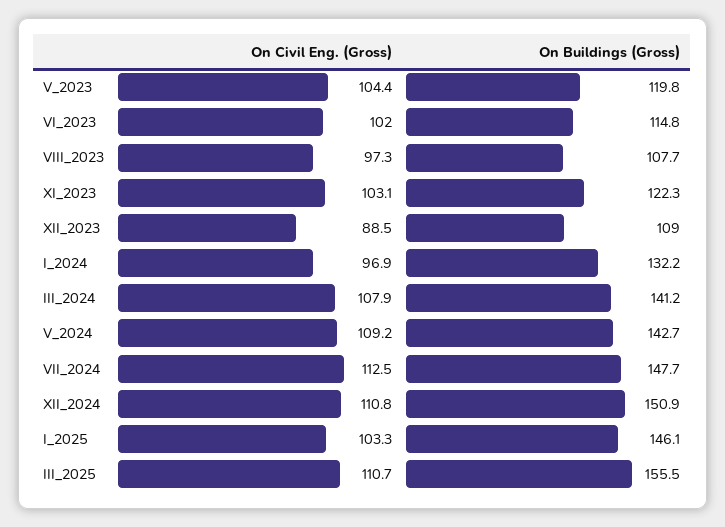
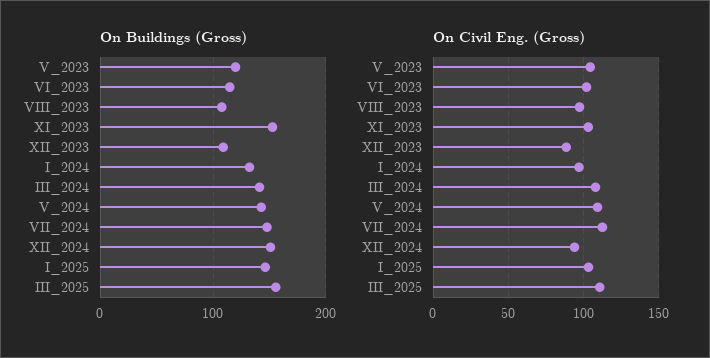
On Buildings (Gross), XI_2023: 122.3 -> 150
On Civil Eng. (Gross), XII_2024: 110.8 -> 95

